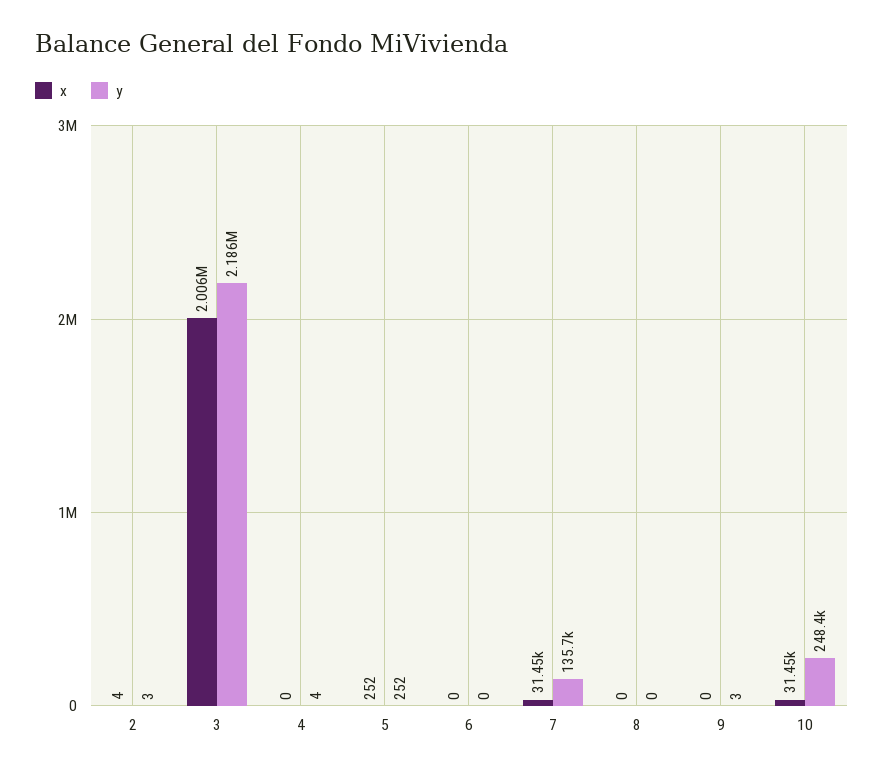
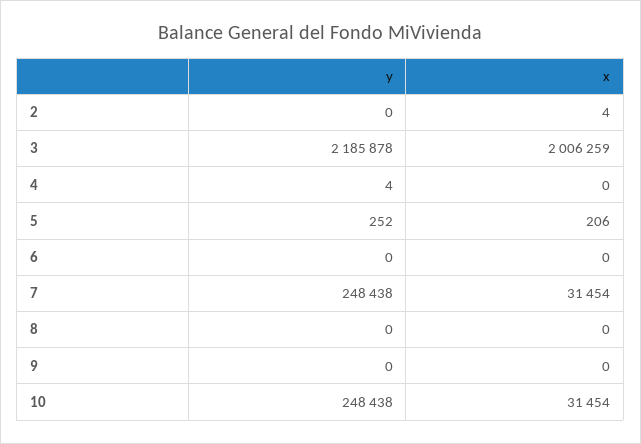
y, 2: 3 -> 0
x, 5: 252 -> 206
y, 7: 135700 -> 248438
y, 9: 3 -> 0

